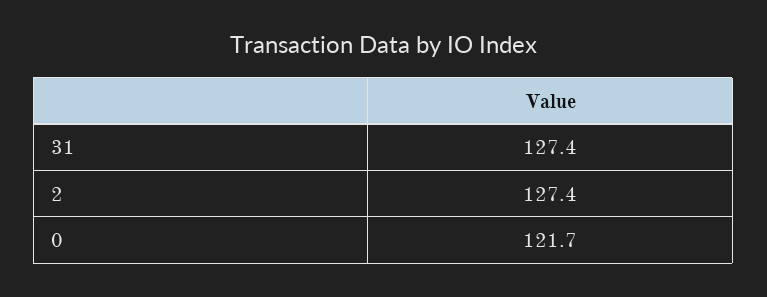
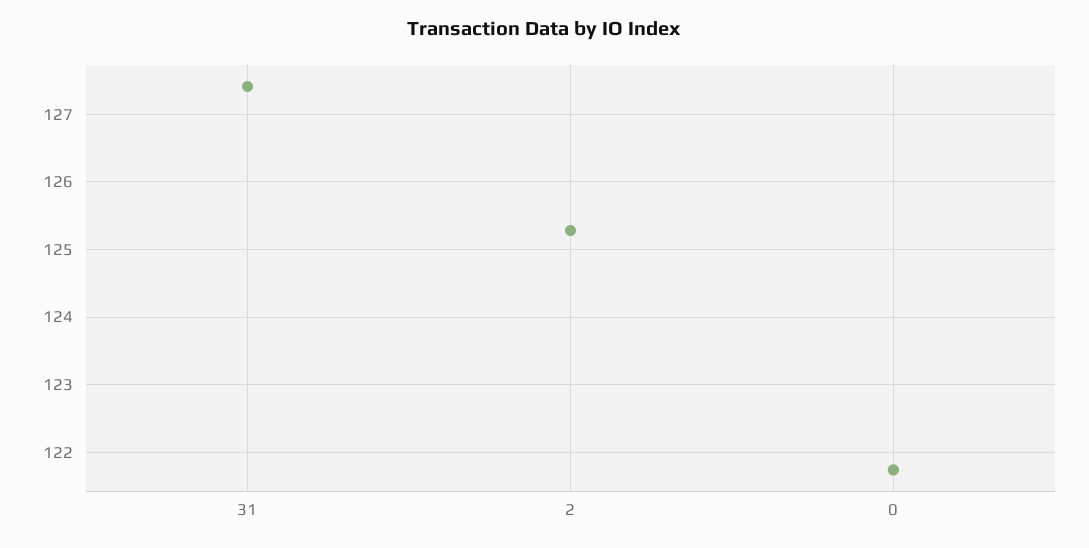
2: 127.4 -> 125.3

